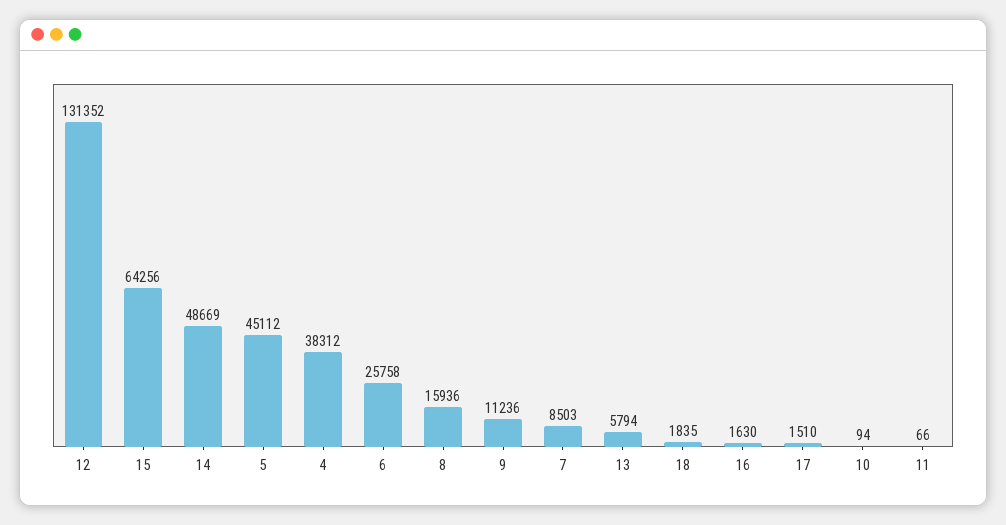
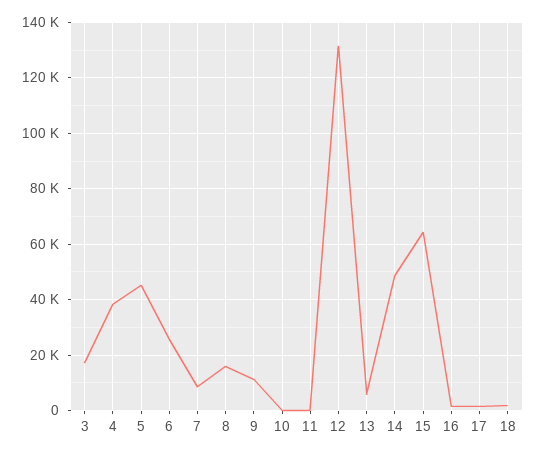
3: none -> 17500

